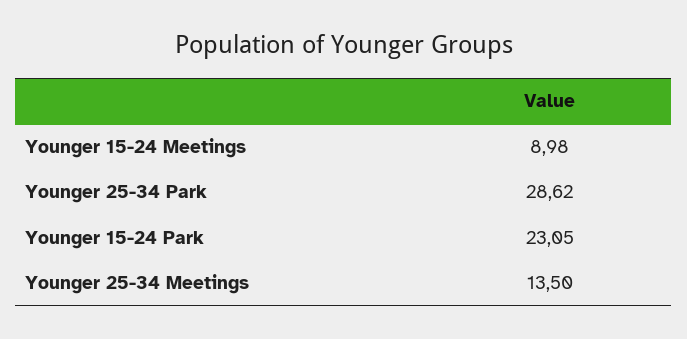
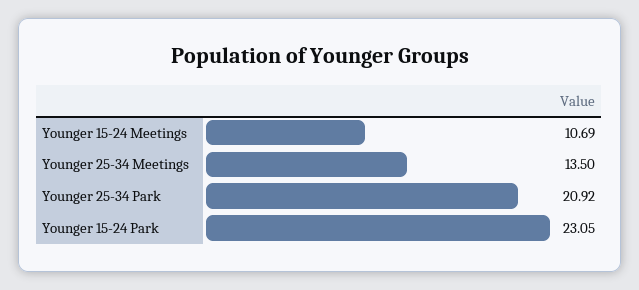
Younger 15-24 Meetings: 8.98 -> 10.69
Younger 25-34 Park: 28.62 -> 20.92

